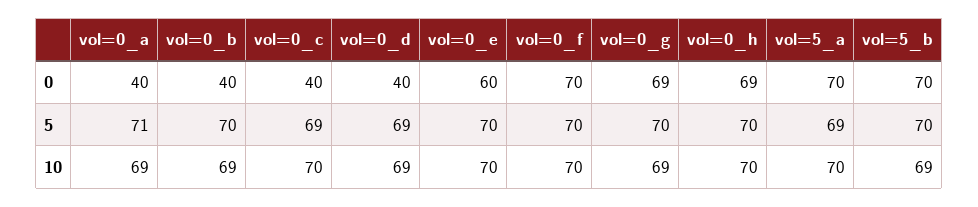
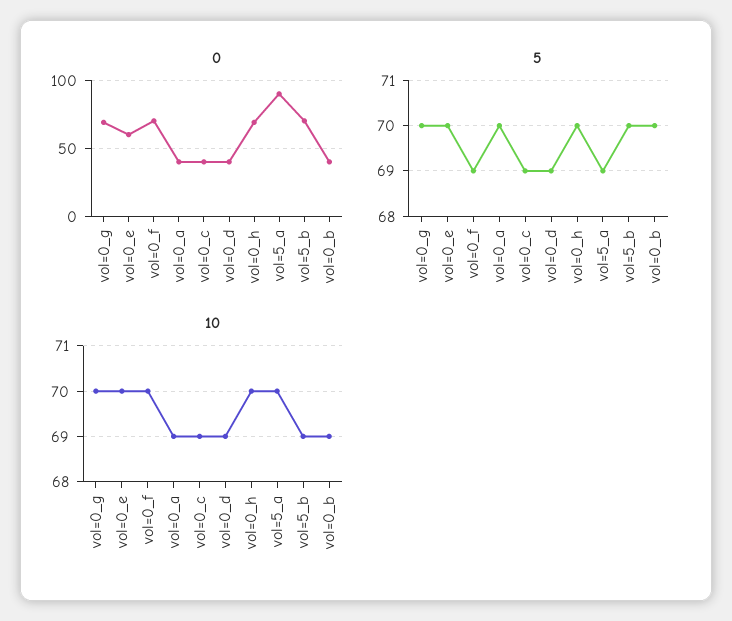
0, vol=5_a: 70 -> 90
5, vol=0_a: 71 -> 70
5, vol=0_f: 70 -> 69
10, vol=0_c: 70 -> 69
10, vol=0_g: 69 -> 70

